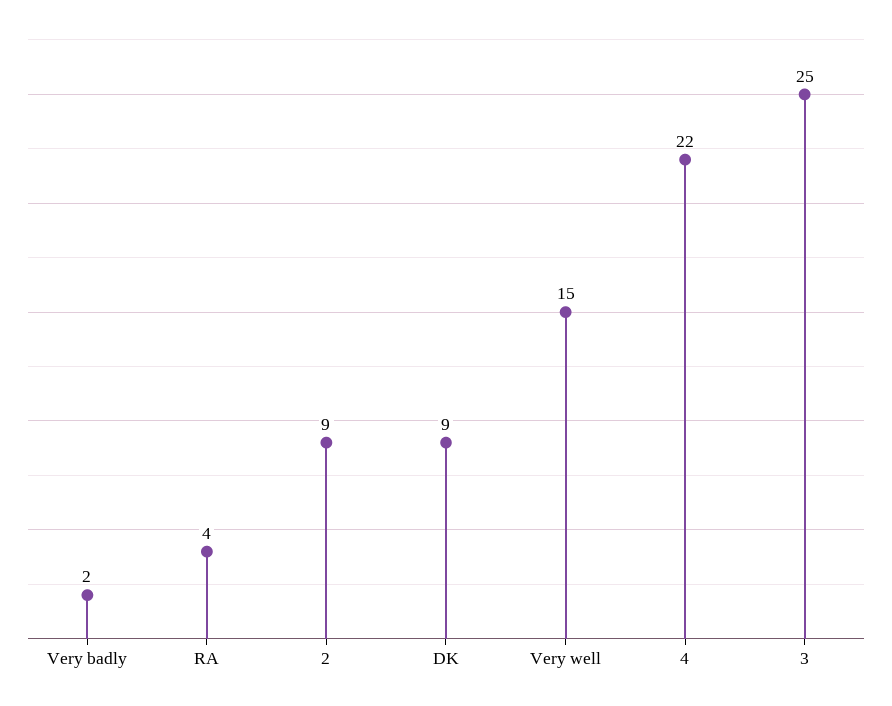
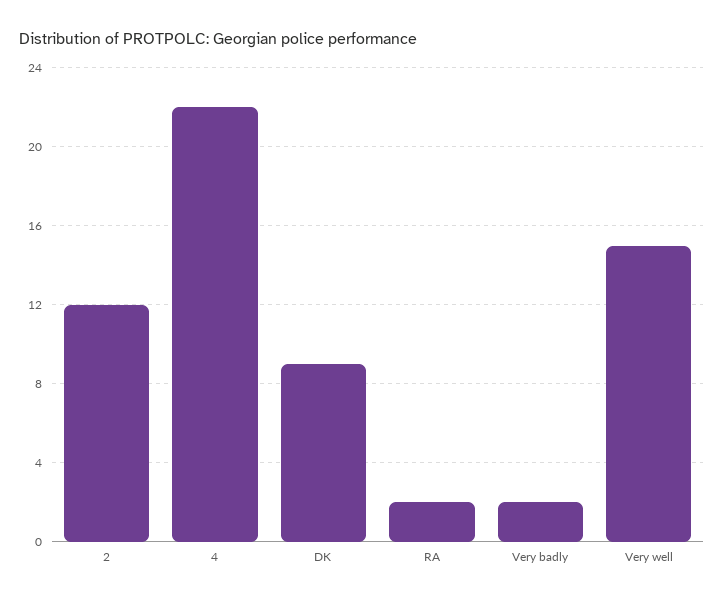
RA: 4 -> 2
2: 9 -> 12
3: 25 -> none

